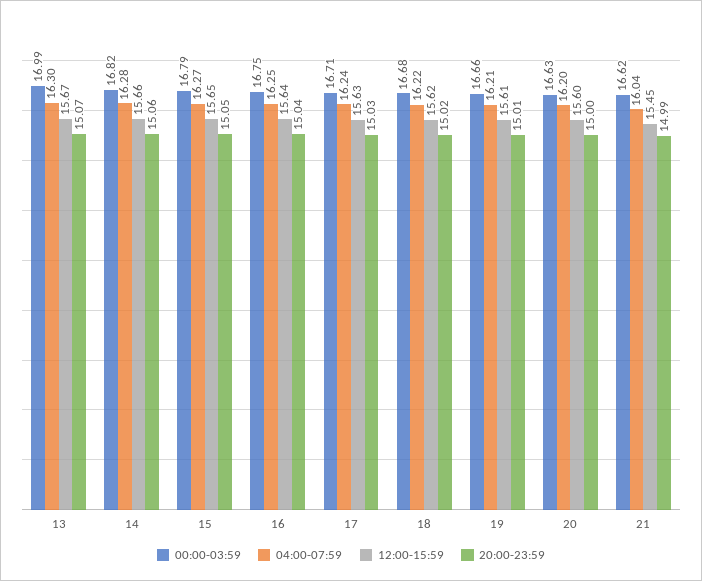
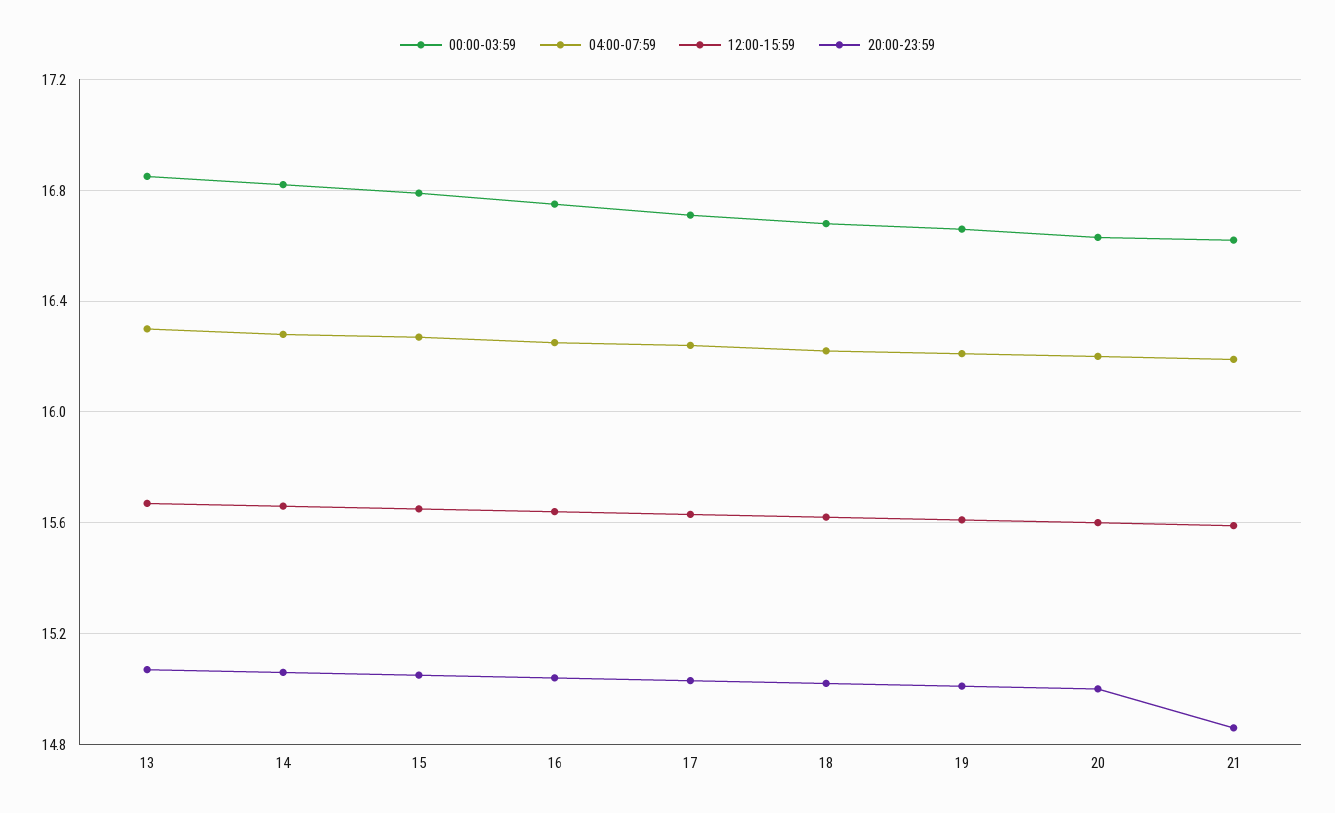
00:00-03:59, 13: 16.99 -> 16.85
04:00-07:59, 21: 16.04 -> 16.2
12:00-15:59, 21: 15.45 -> 15.6
20:00-23:59, 21: 14.99 -> 14.85

